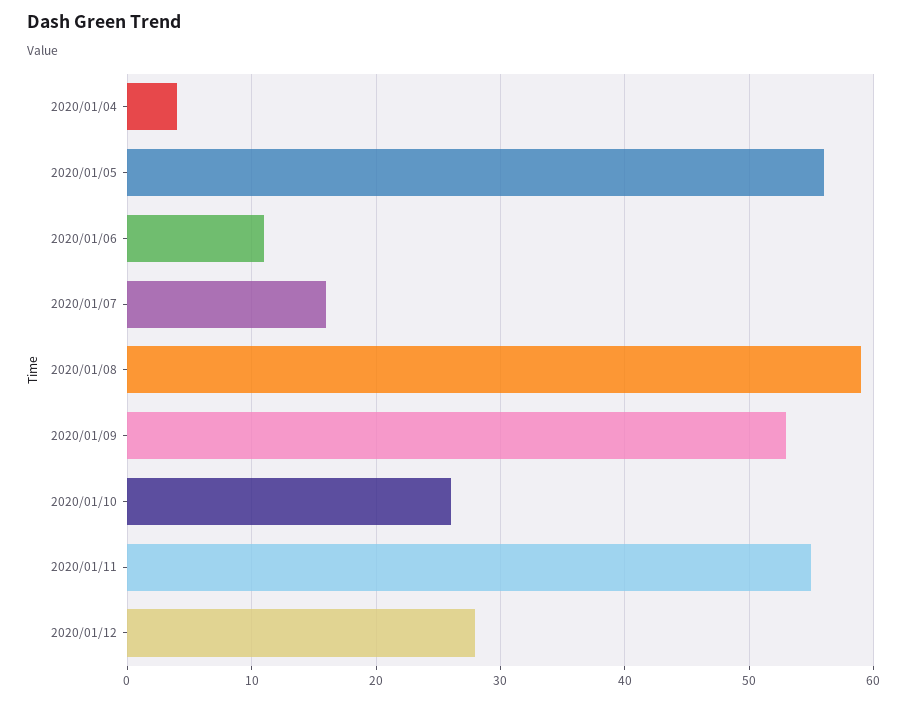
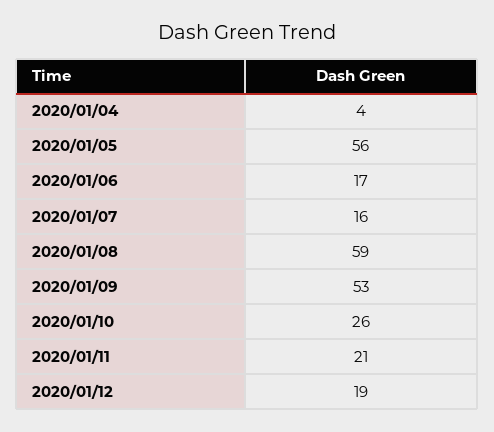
2020/01/06: 11 -> 17
2020/01/11: 55 -> 21
2020/01/12: 28 -> 19

